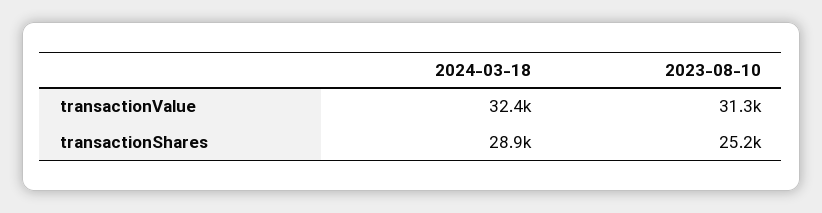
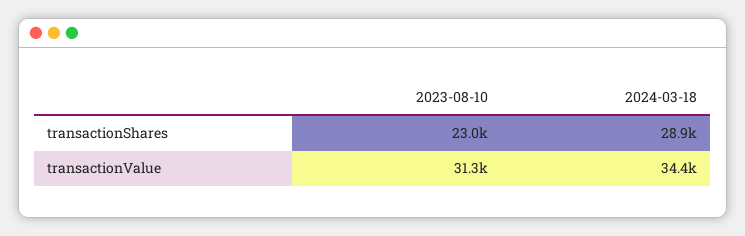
2024-03-18, transactionValue: 32400 -> 34400
2023-08-10, transactionShares: 25200 -> 23000

